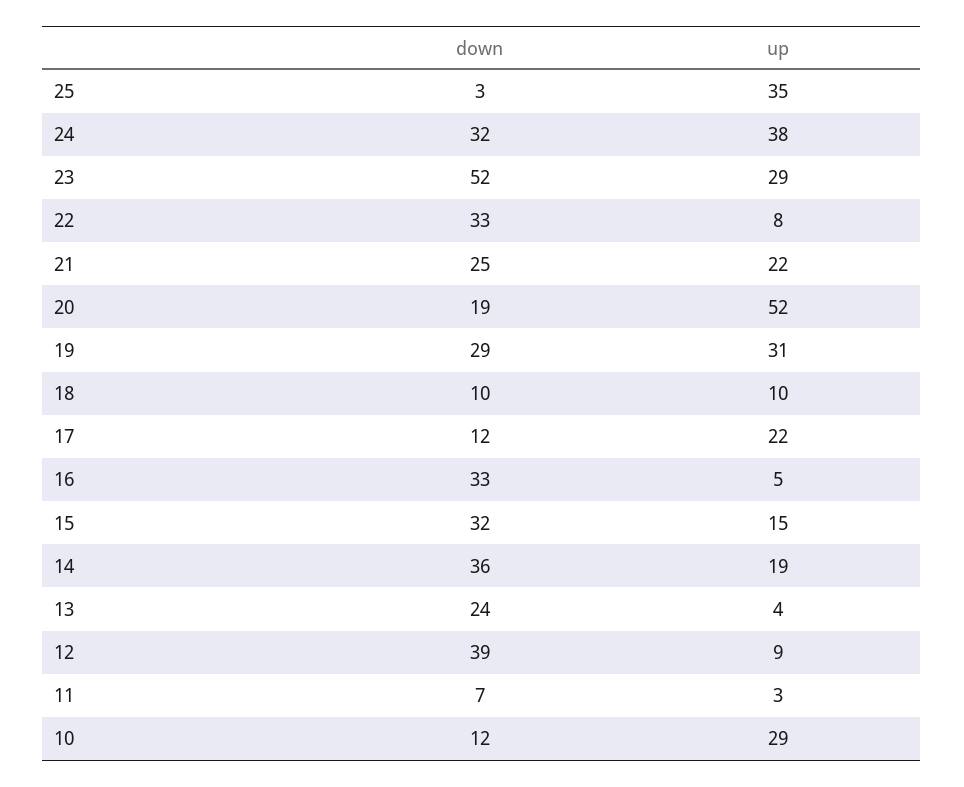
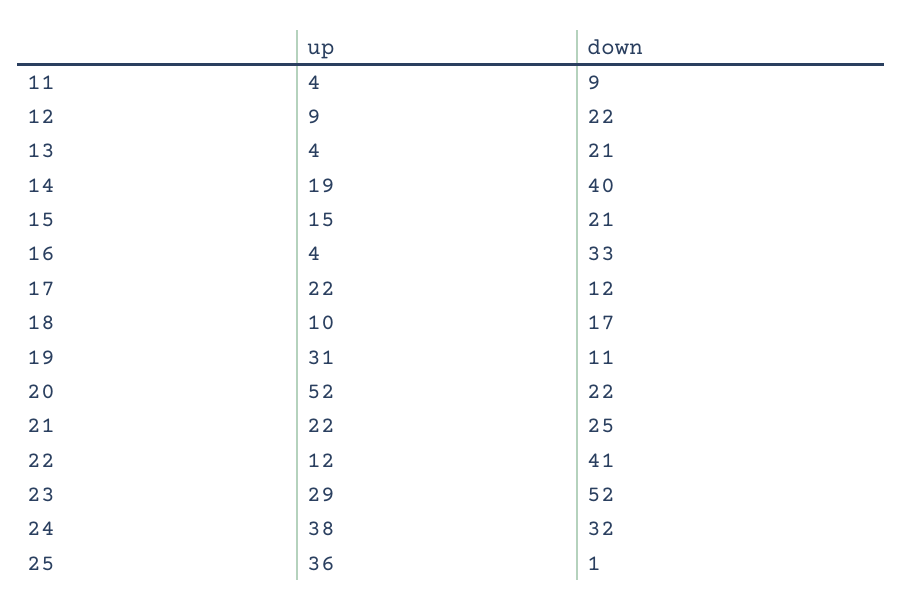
down, 25: 3 -> 1
up, 25: 35 -> 36
down, 22: 33 -> 41
up, 22: 8 -> 12
down, 20: 19 -> 22
down, 19: 29 -> 11
down, 18: 10 -> 17
up, 16: 5 -> 4
down, 15: 32 -> 21
down, 14: 36 -> 40
down, 13: 24 -> 21
down, 12: 39 -> 22
down, 11: 7 -> 9
up, 11: 3 -> 4
down, 10: 12 -> none
up, 10: 29 -> none

